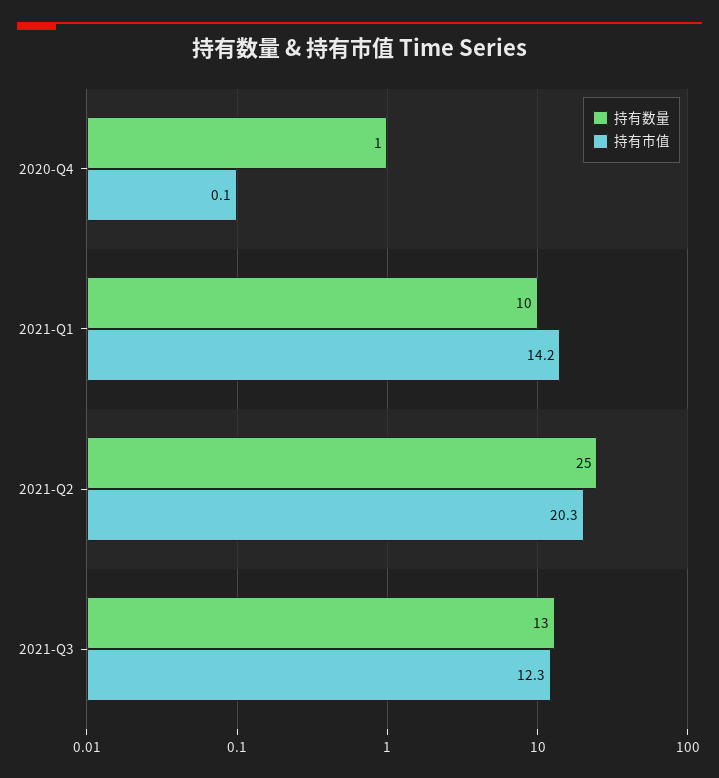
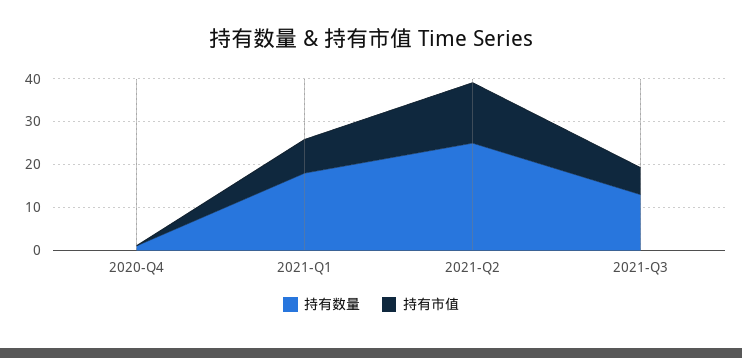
持有数量, 2021-Q1: 10 -> 18
持有市值, 2021-Q1: 14.2 -> 8
持有市值, 2021-Q2: 20.3 -> 14
持有市值, 2021-Q3: 12.3 -> 6

